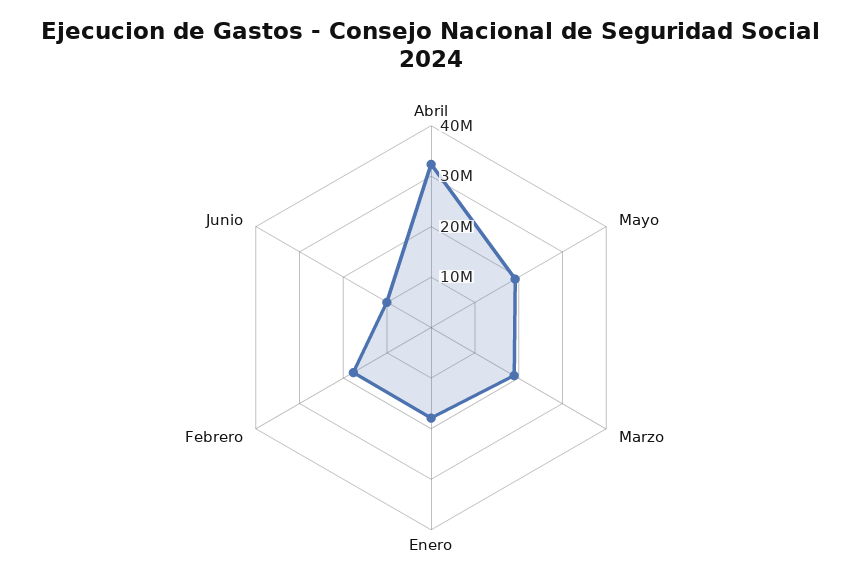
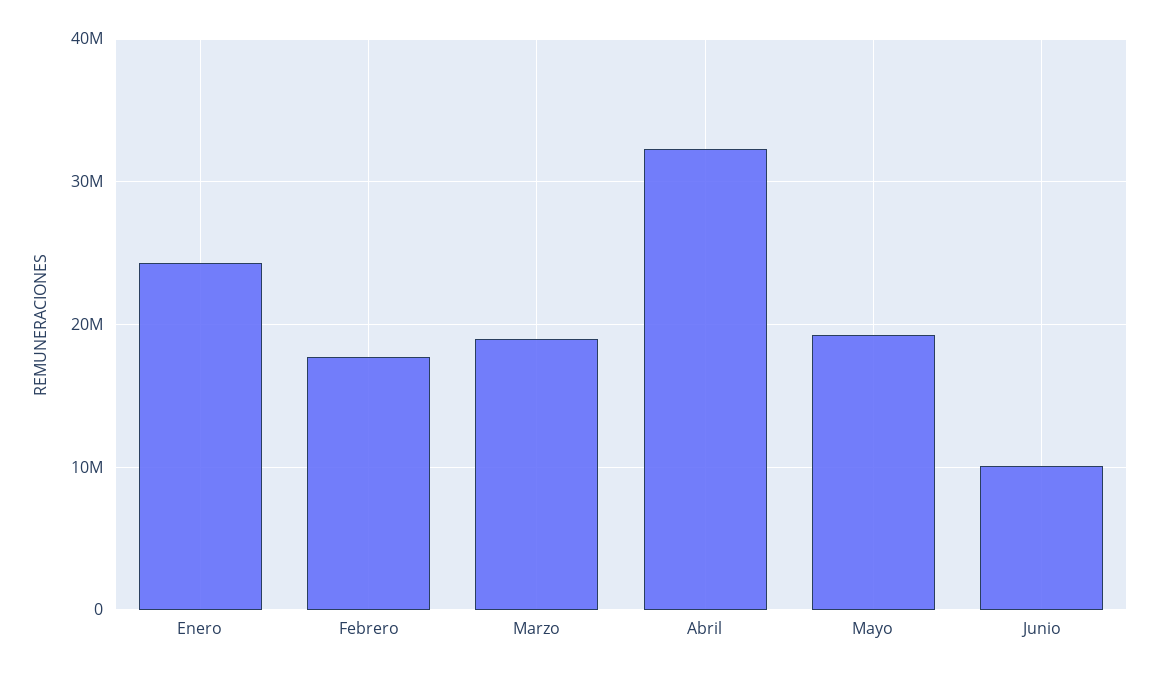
Enero: 18000000 -> 24000000

